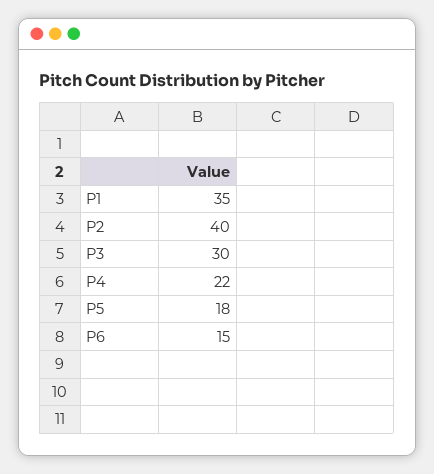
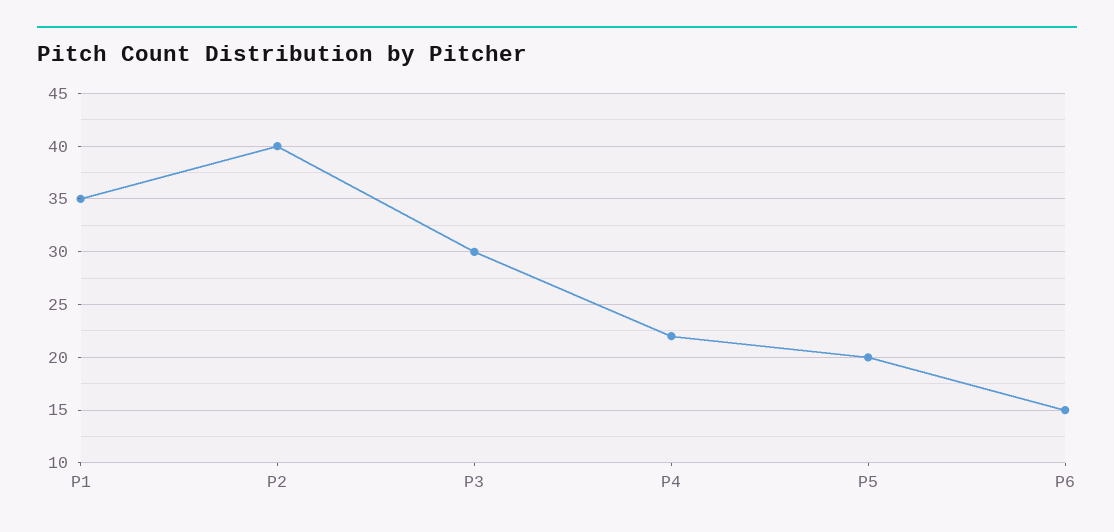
P5: 18 -> 20

